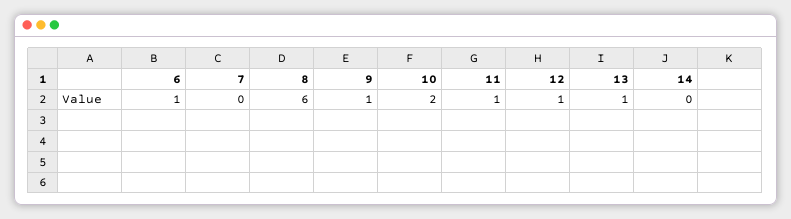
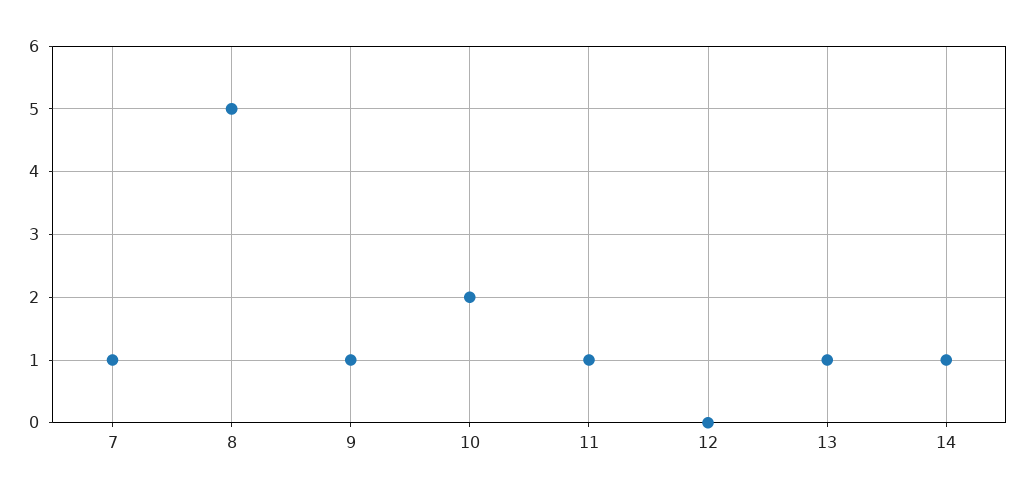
6: 1 -> none
7: 0 -> 1
8: 6 -> 5
12: 1 -> 0
14: 0 -> 1

